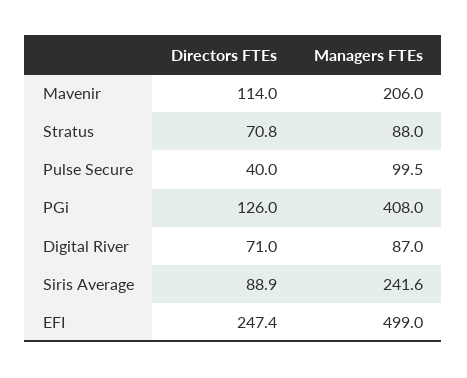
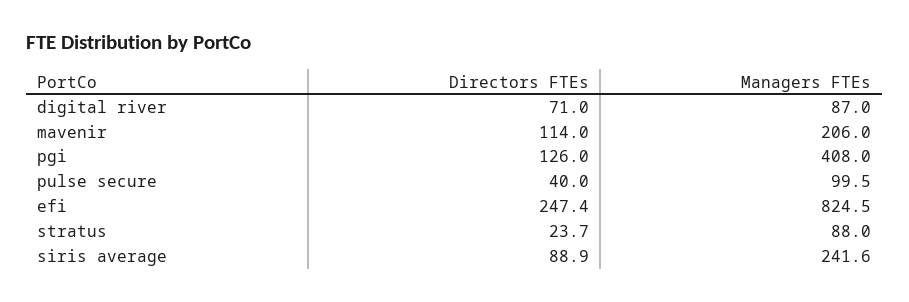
Directors FTEs, Stratus: 70.8 -> 23.7
Managers FTEs, EFI: 499 -> 824.5

